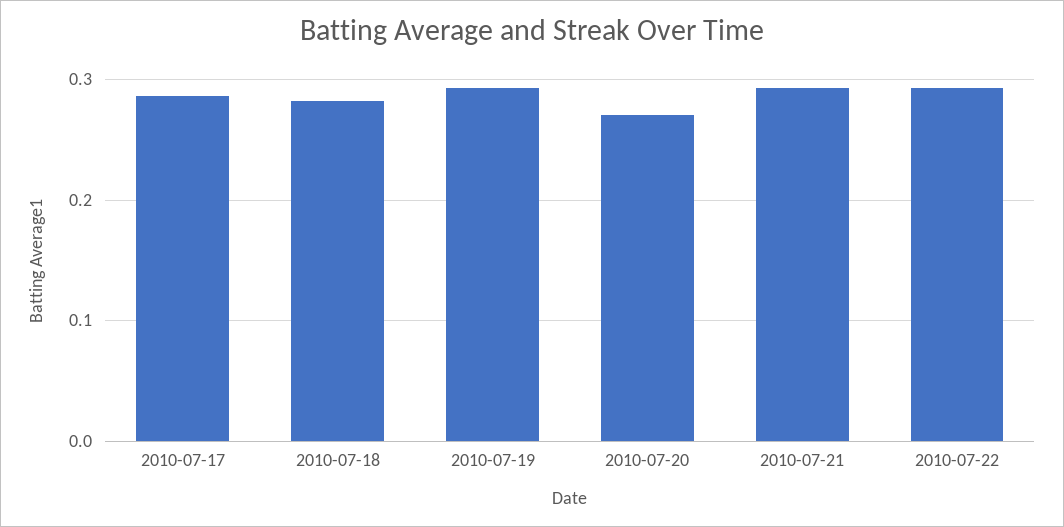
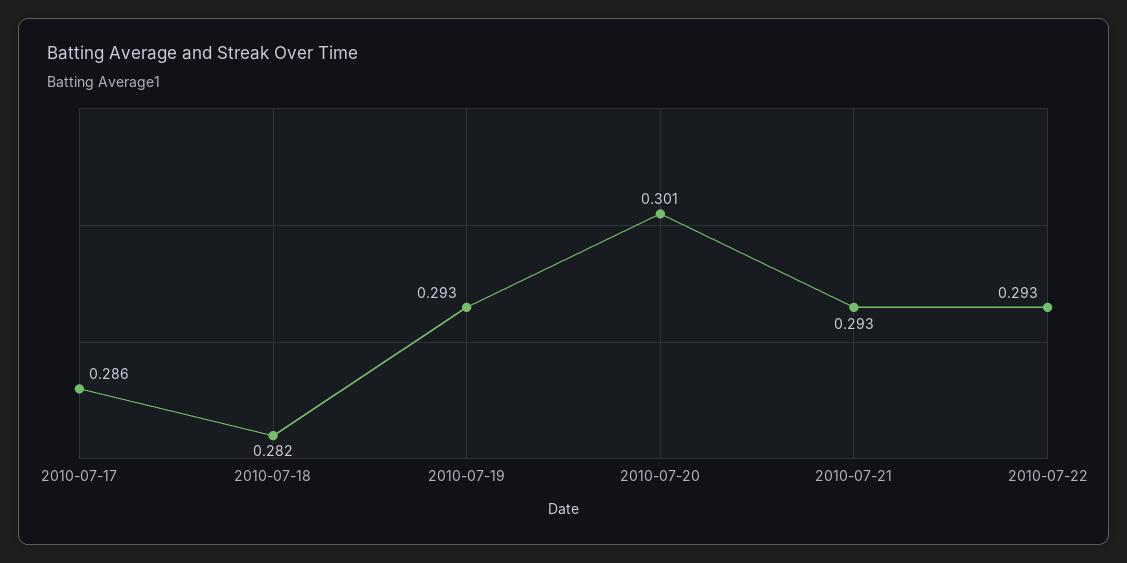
2010-07-20: 0.27 -> 0.301

